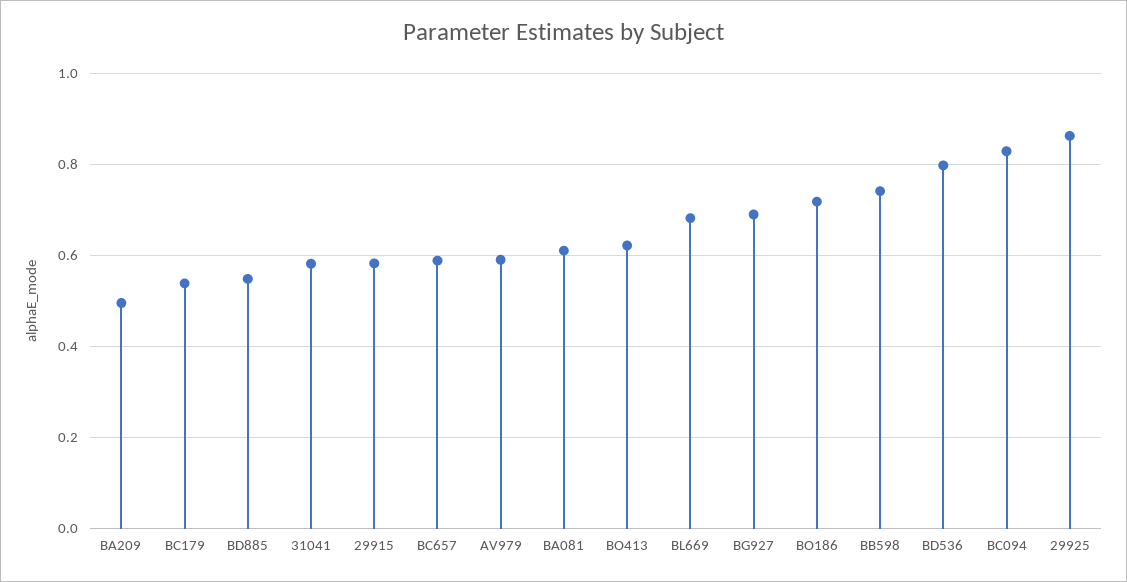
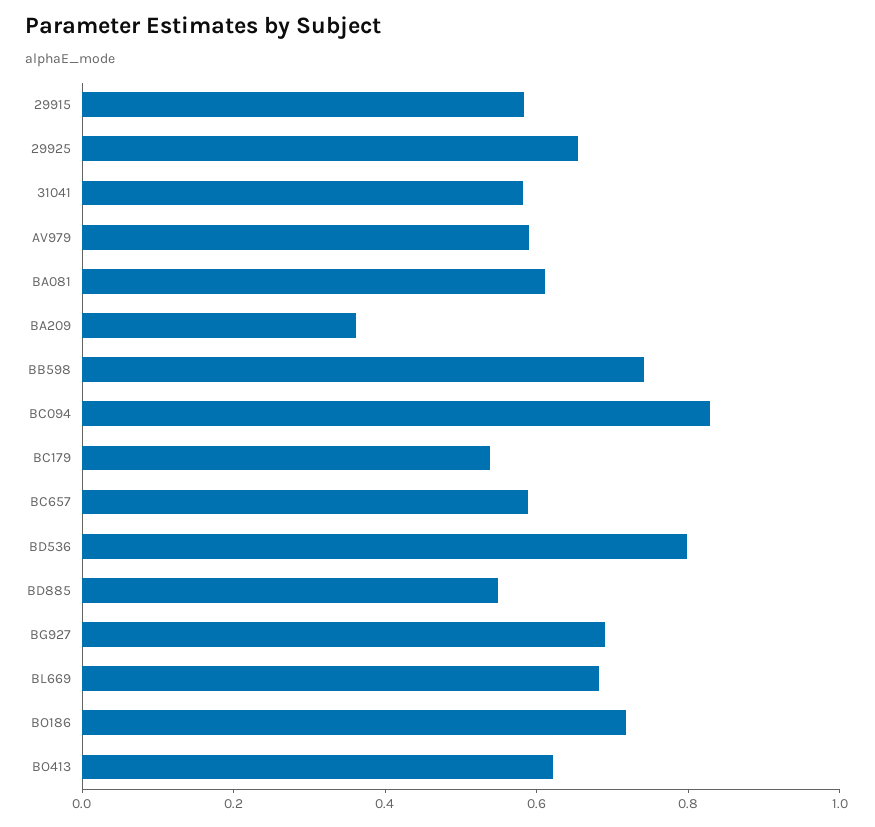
BA209: 0.5 -> 0.35
29925: 0.86 -> 0.65

